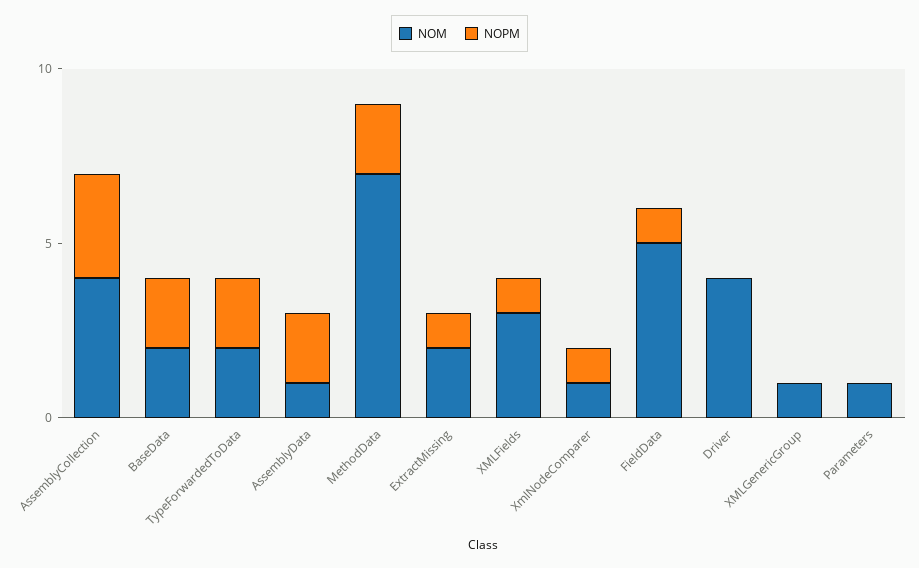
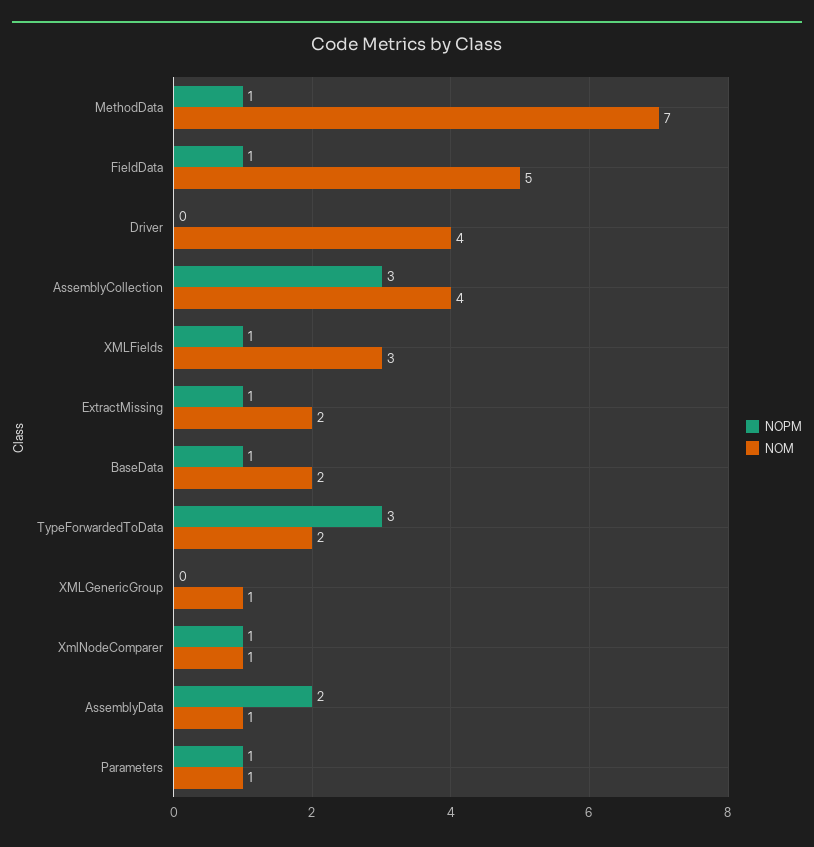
NOPM, BaseData: 2 -> 1
NOPM, TypeForwardedToData: 2 -> 3
NOPM, MethodData: 2 -> 1
NOPM, Parameters: 0 -> 1

